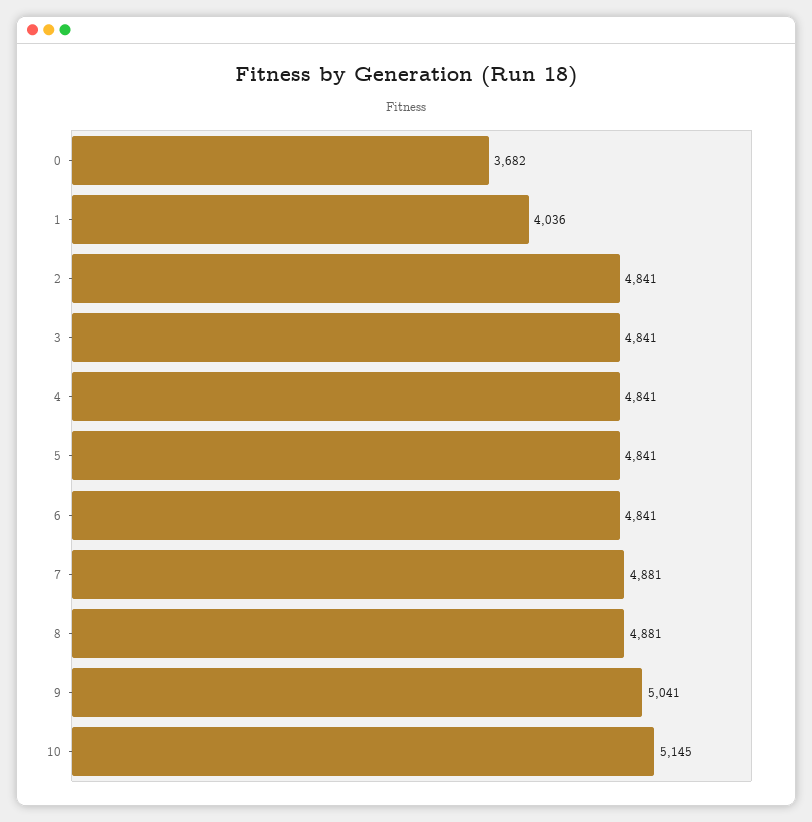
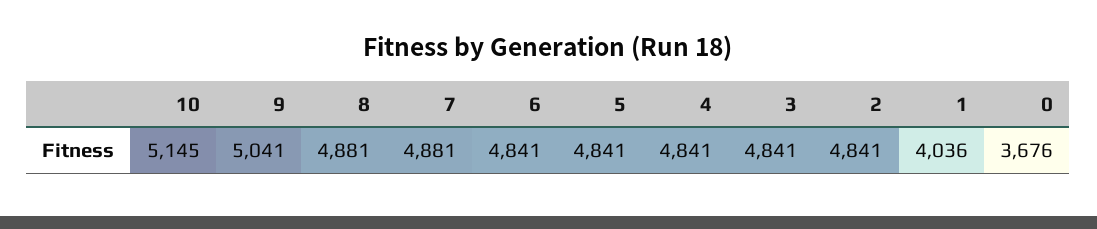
0: 3682 -> 3676

